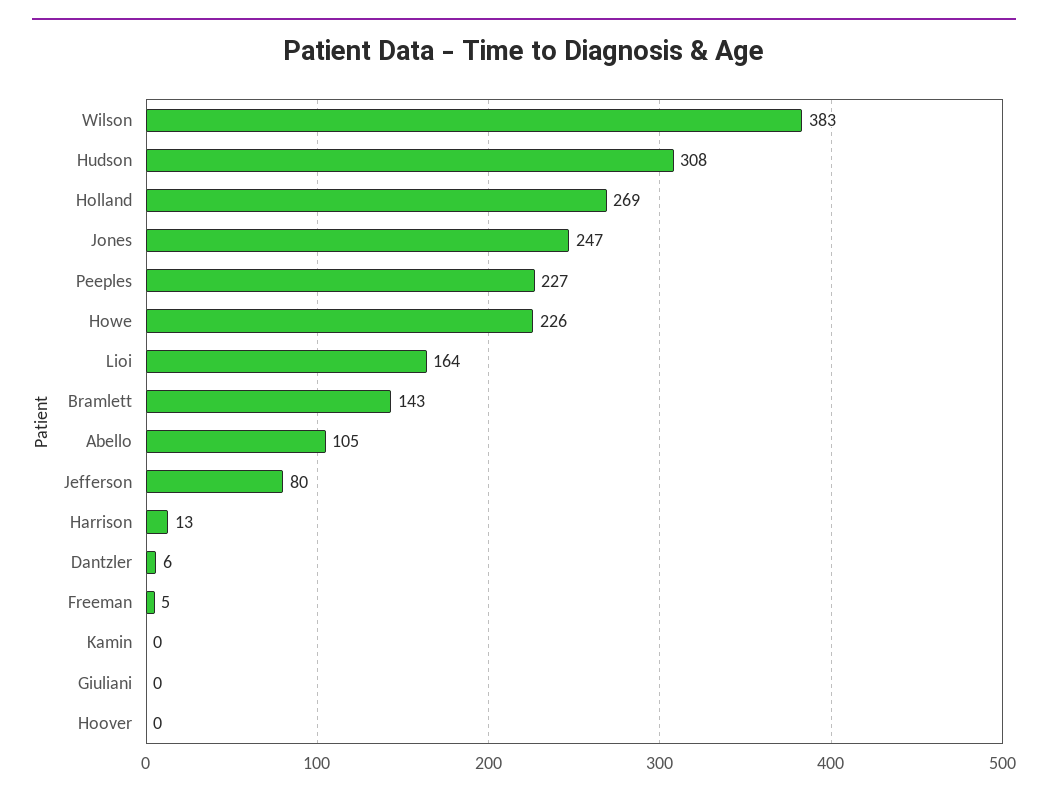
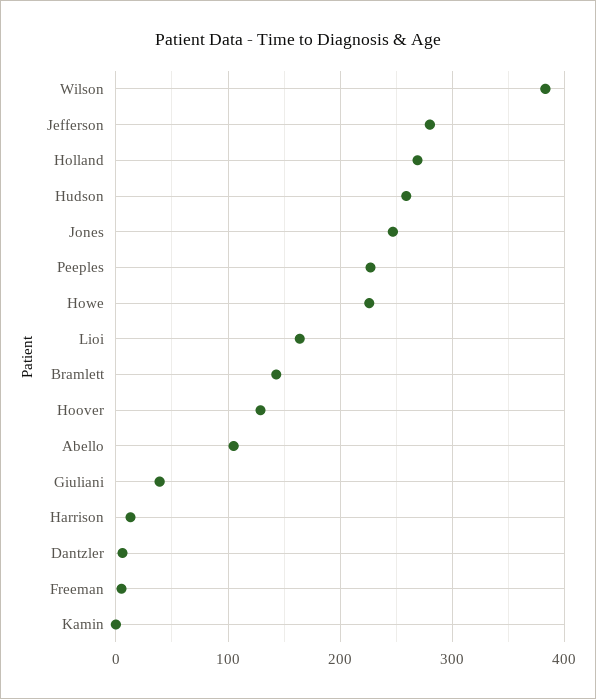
Hudson: 308 -> 260
Jefferson: 80 -> 280
Giuliani: 0 -> 40
Hoover: 0 -> 130

